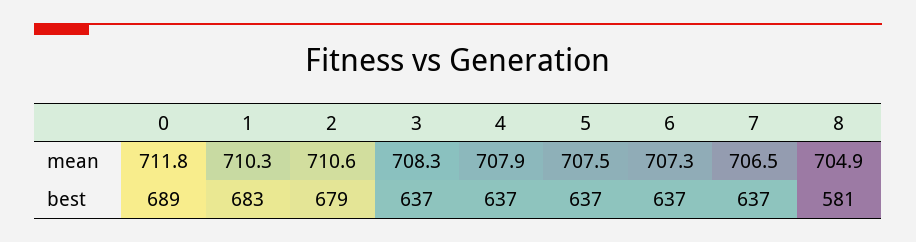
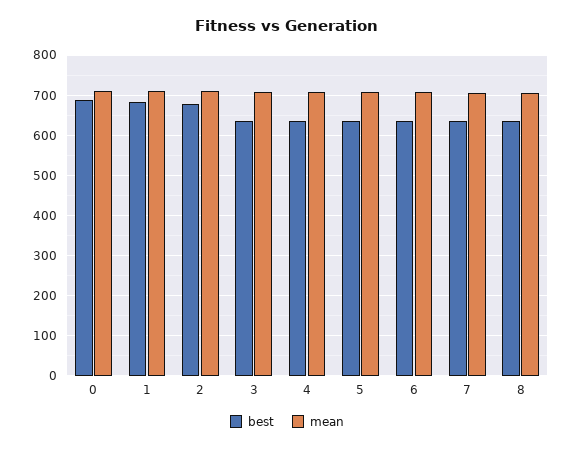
best, 8: 581 -> 640

